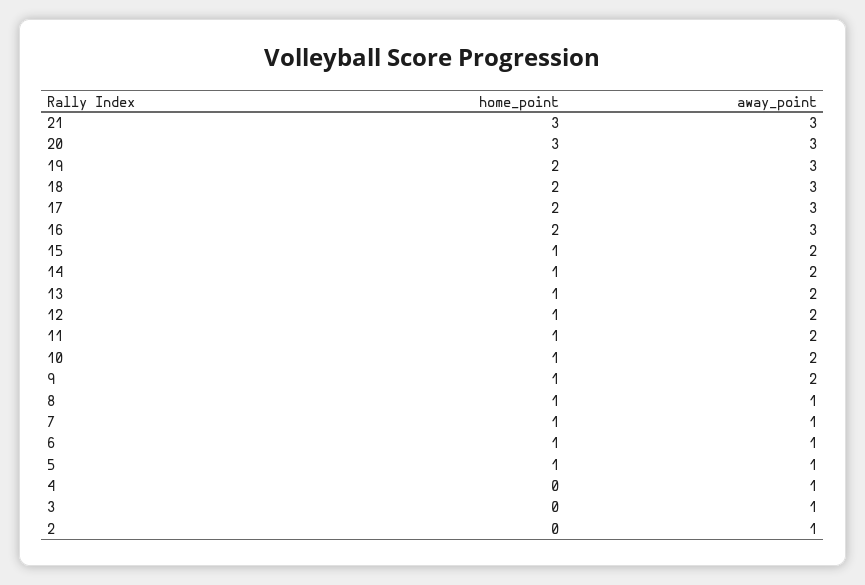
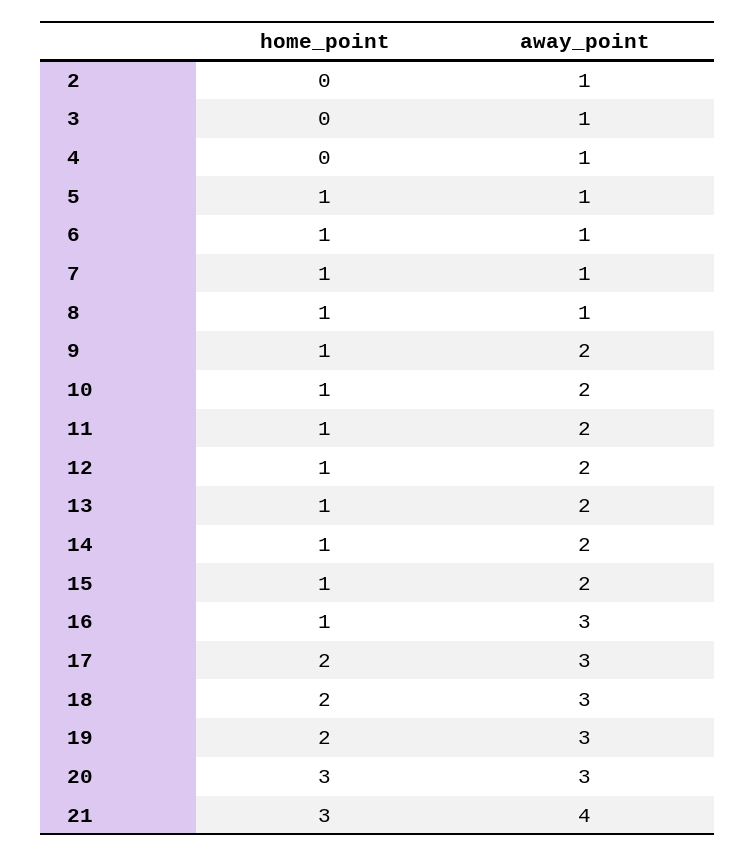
away_point, 21: 3 -> 4
home_point, 16: 2 -> 1

